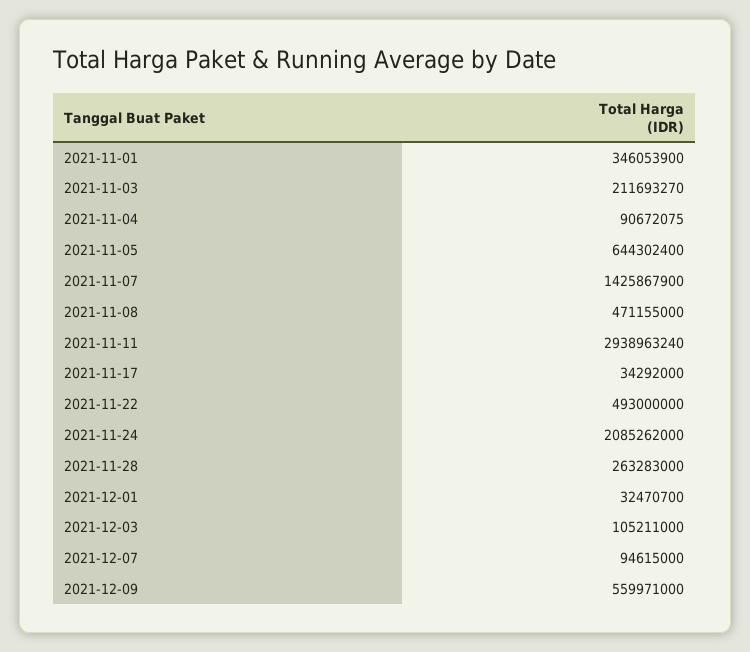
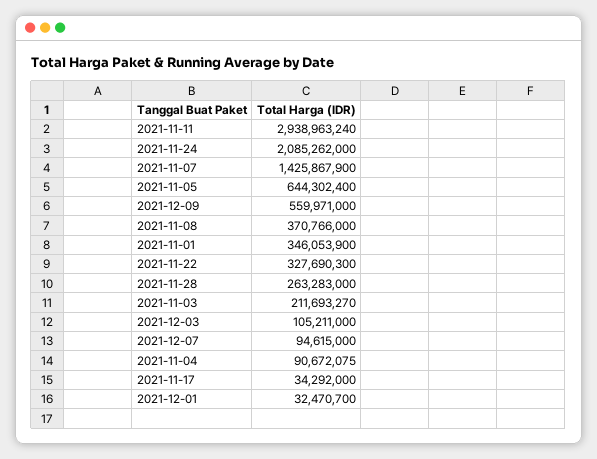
2021-11-08: 471155000 -> 370766000
2021-11-22: 493000000 -> 327690300

